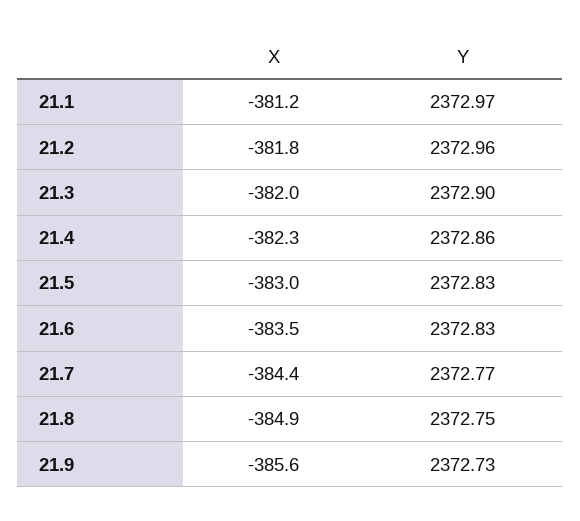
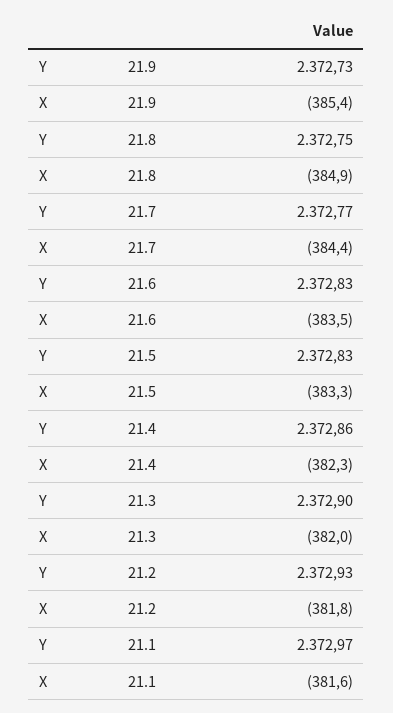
X, 21.1: -381.2 -> -381.6
Y, 21.2: 2372.96 -> 2372.93
X, 21.5: -383 -> -383.3
X, 21.9: -385.6 -> -385.4

